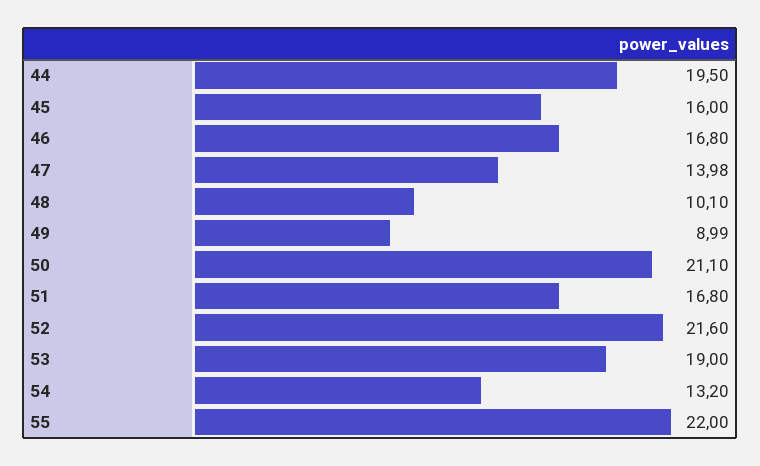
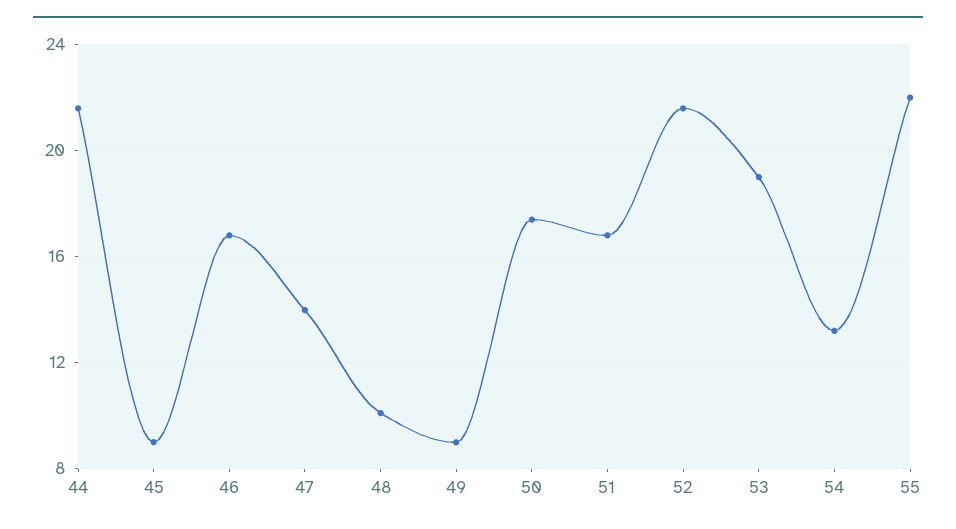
44: 19.5 -> 21.5
45: 16 -> 9
50: 21.1 -> 17.5

